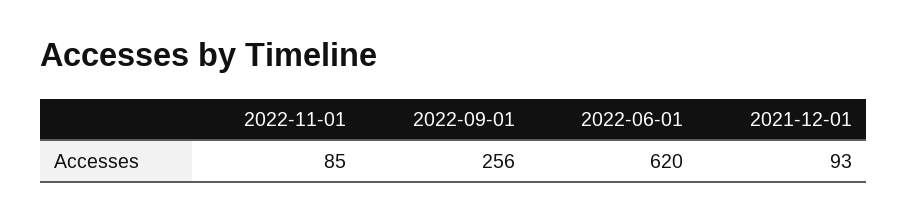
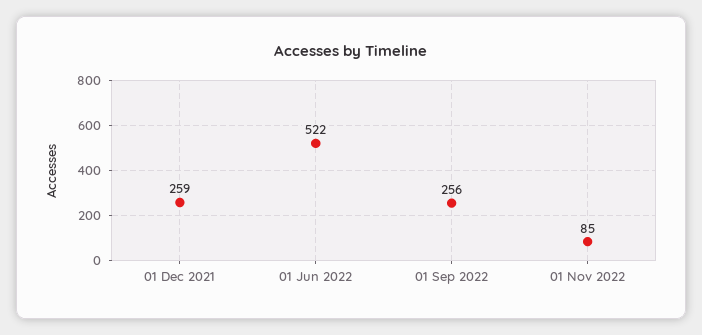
2022-06-01: 620 -> 522
2021-12-01: 93 -> 259

